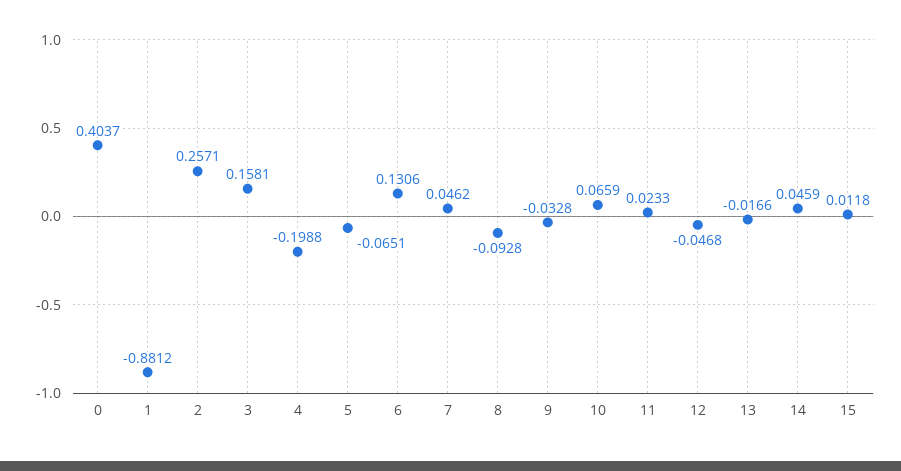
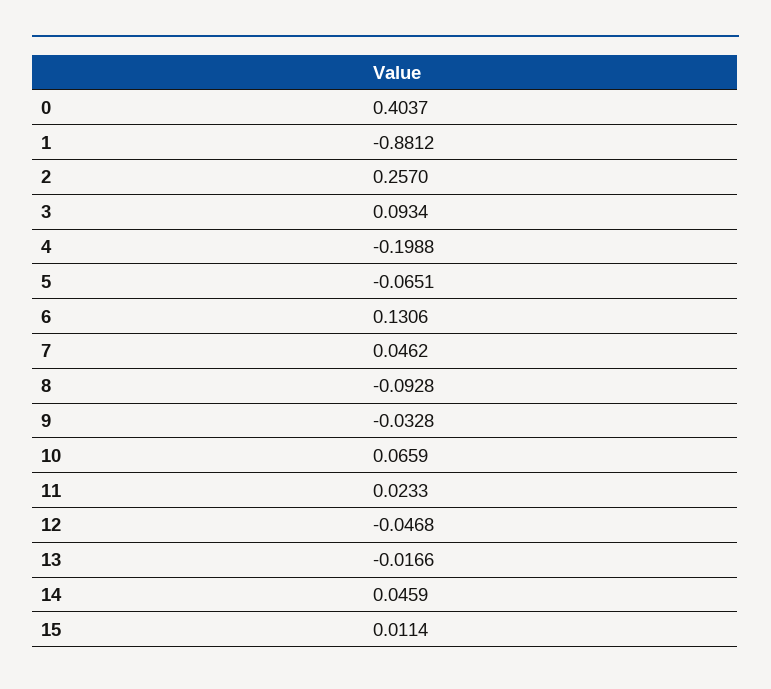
2: 0.2571 -> 0.257
3: 0.1581 -> 0.0934
15: 0.0118 -> 0.0114

